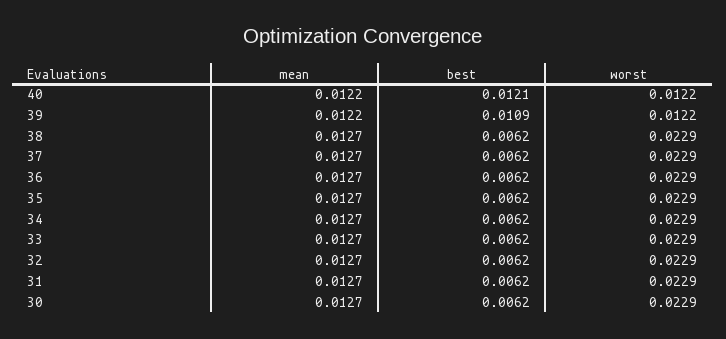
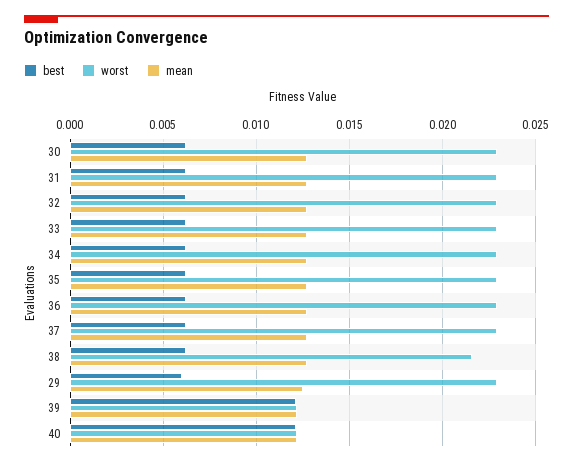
best, 39: 0.0109 -> 0.012
worst, 38: 0.0229 -> 0.0215
best, 29: none -> 0.006
worst, 29: none -> 0.023
mean, 29: none -> 0.0125

